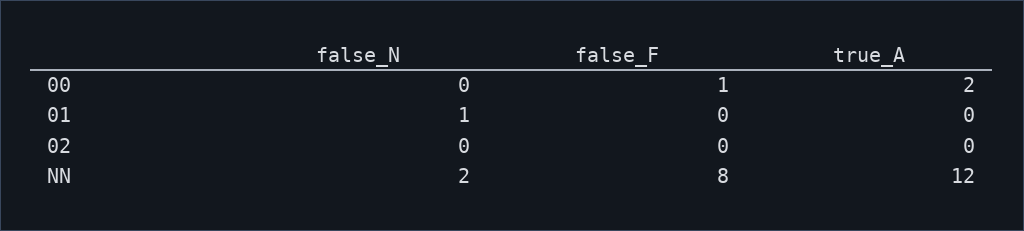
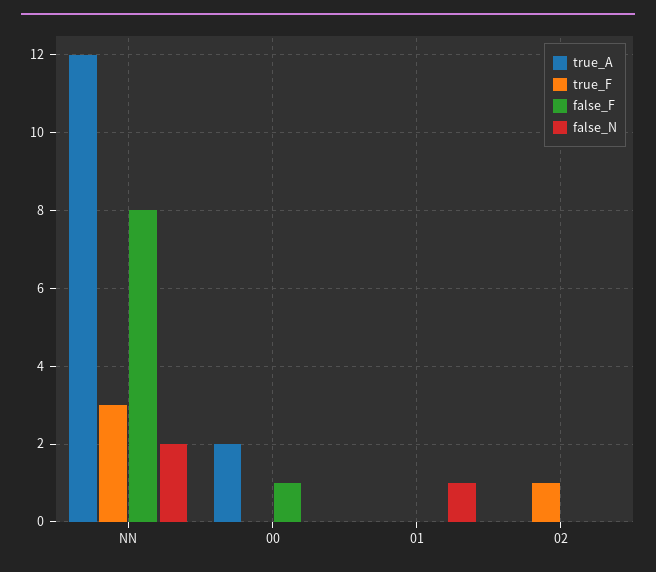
true_F, NN: none -> 3
true_F, 00: none -> 0
true_F, 01: none -> 0
true_F, 02: none -> 1

